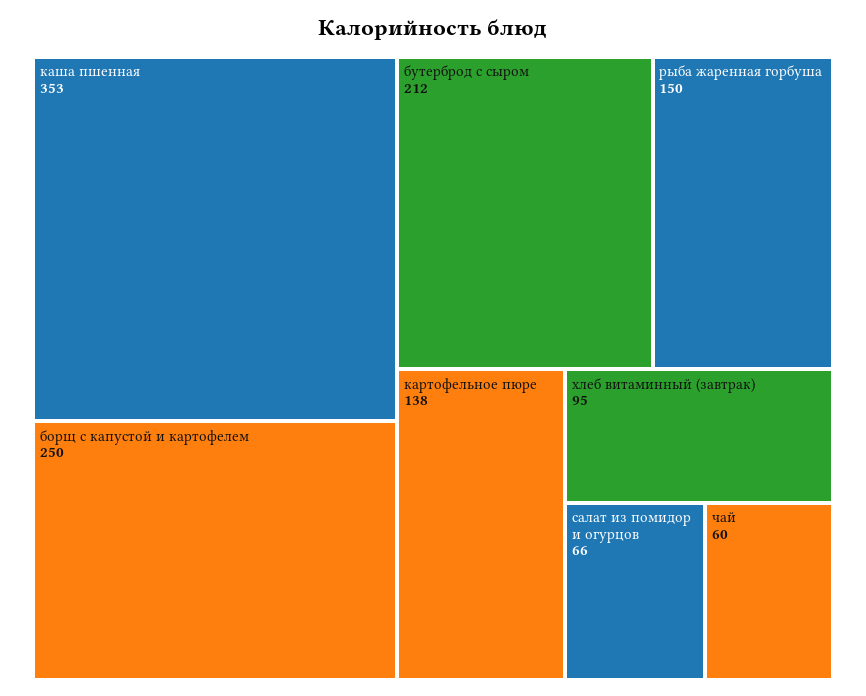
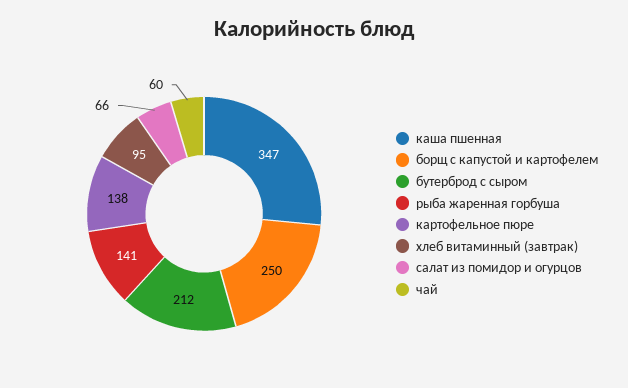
каша пшенная: 353 -> 347
рыба жаренная горбуша: 150 -> 141

